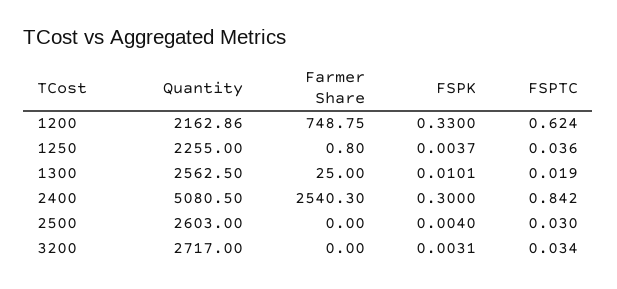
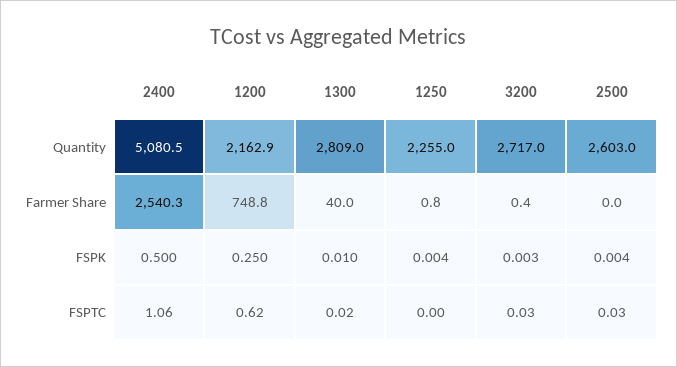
FSPK, 1200: 0.33 -> 0.25
FSPTC, 1250: 0.036 -> 0
Quantity, 1300: 2562.5 -> 2809
Farmer Share, 1300: 25 -> 40
FSPK, 2400: 0.3 -> 0.5
FSPTC, 2400: 0.842 -> 1.06
Farmer Share, 3200: 0 -> 0.4

